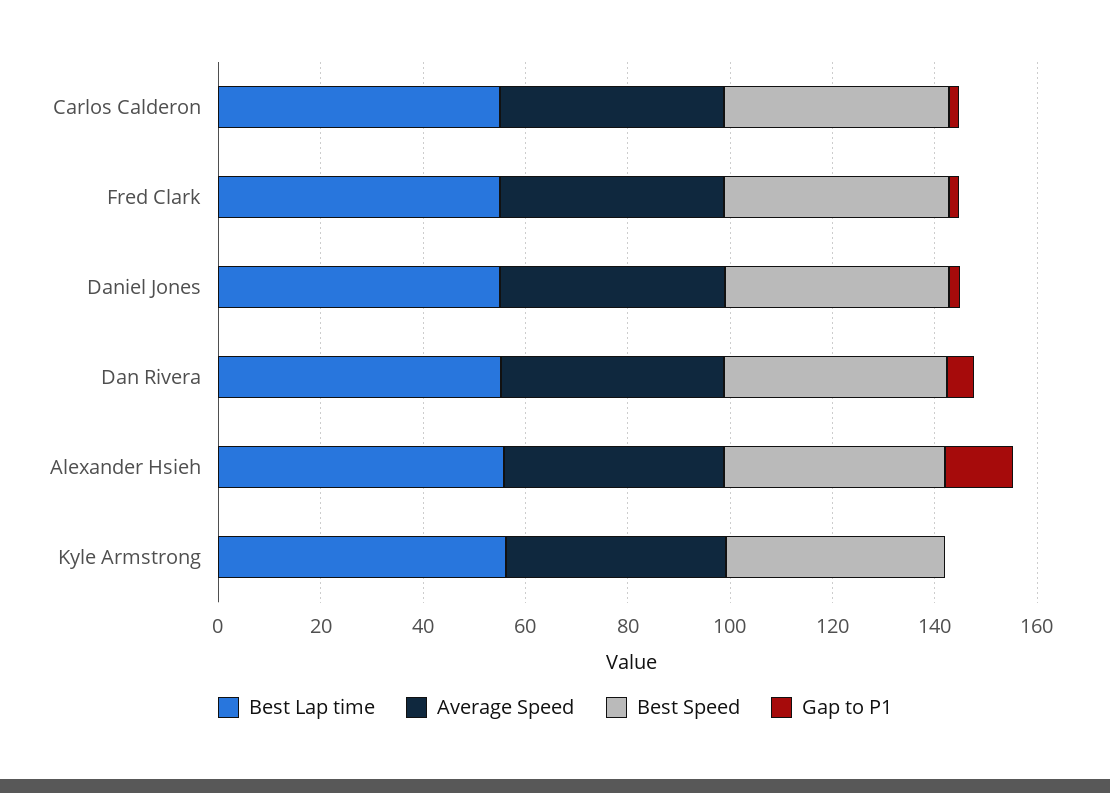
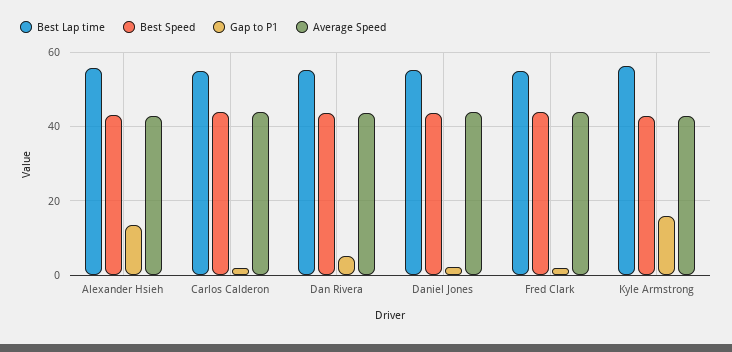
Gap to P1, Kyle Armstrong: 0 -> 16

